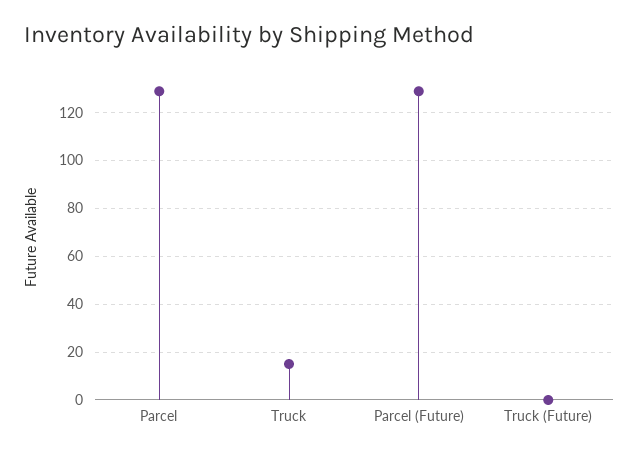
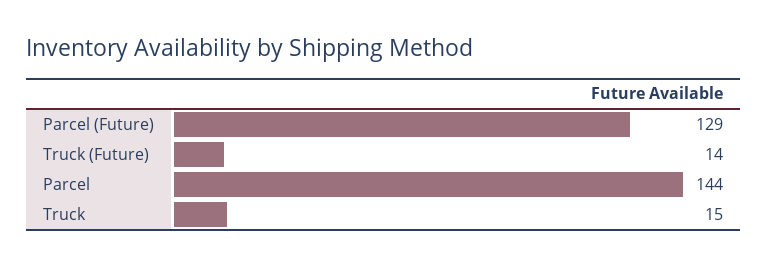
Parcel: 130 -> 144
Truck (Future): 0 -> 14

